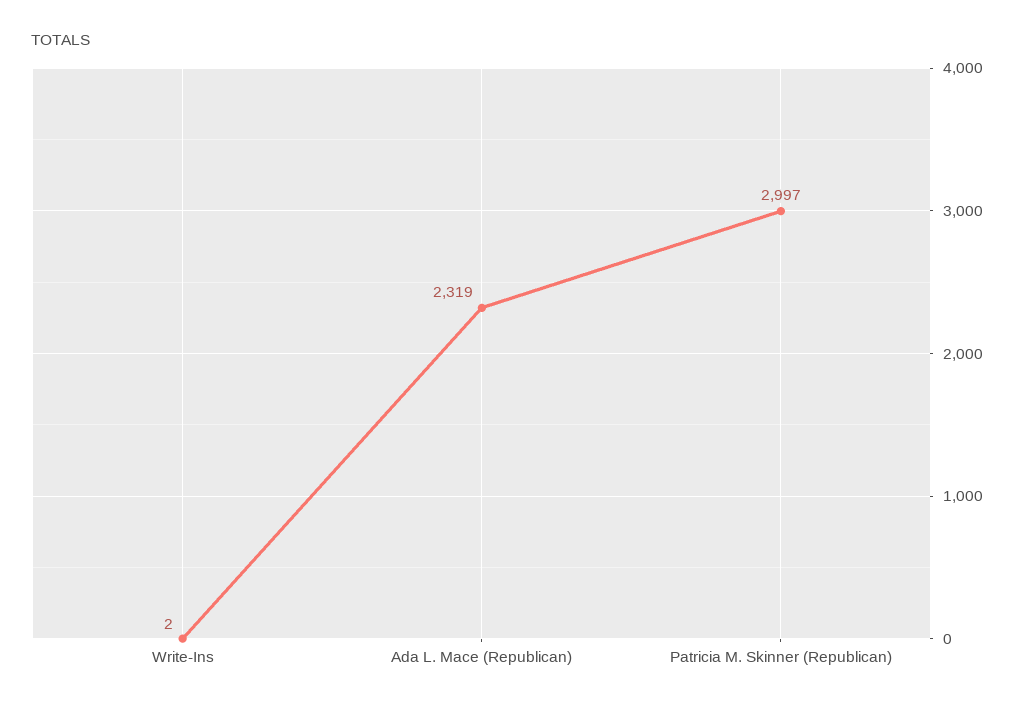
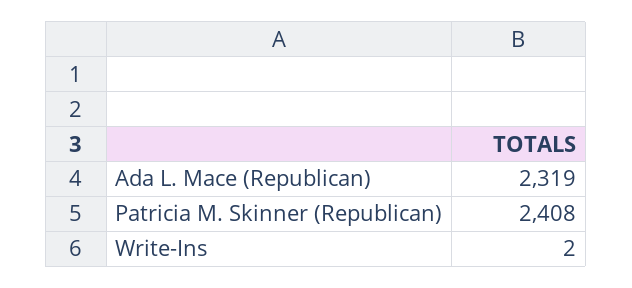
Patricia M. Skinner (Republican): 2997 -> 2408

